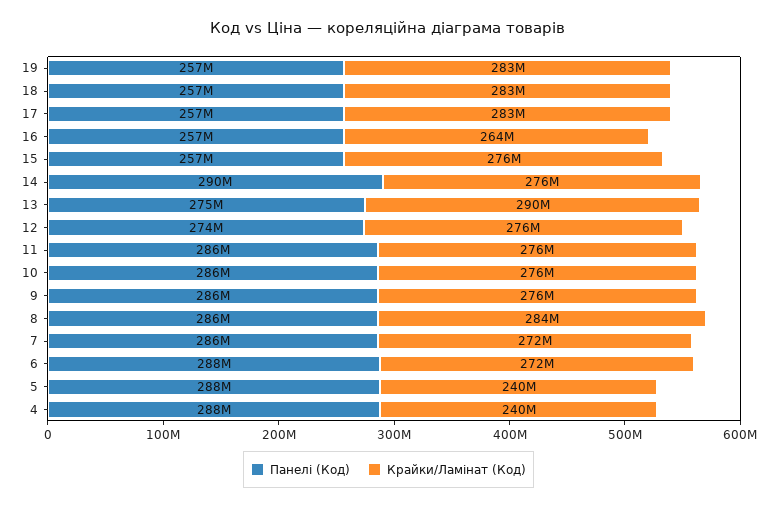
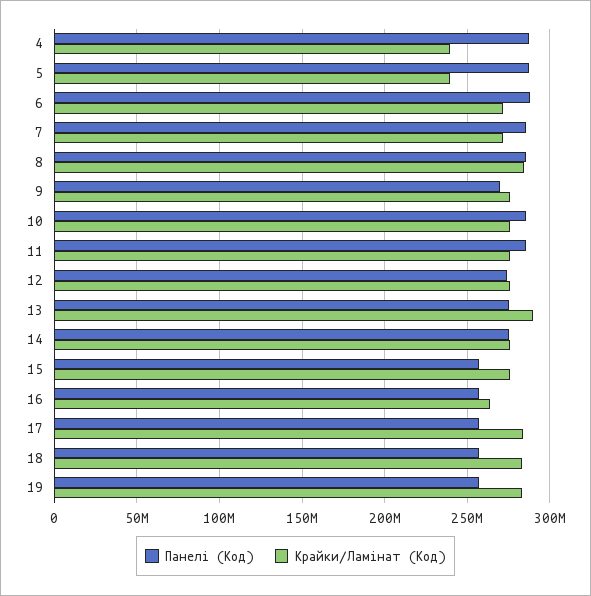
Панелі (Код), 14: 290000000 -> 275000000
Панелі (Код), 9: 286000000 -> 270000000

